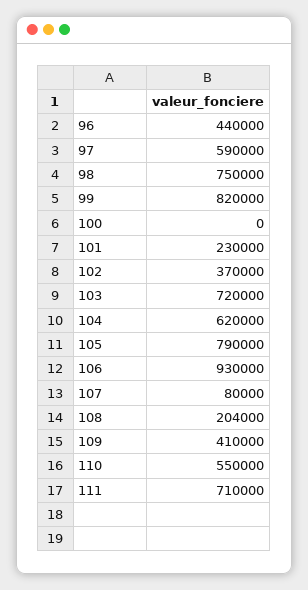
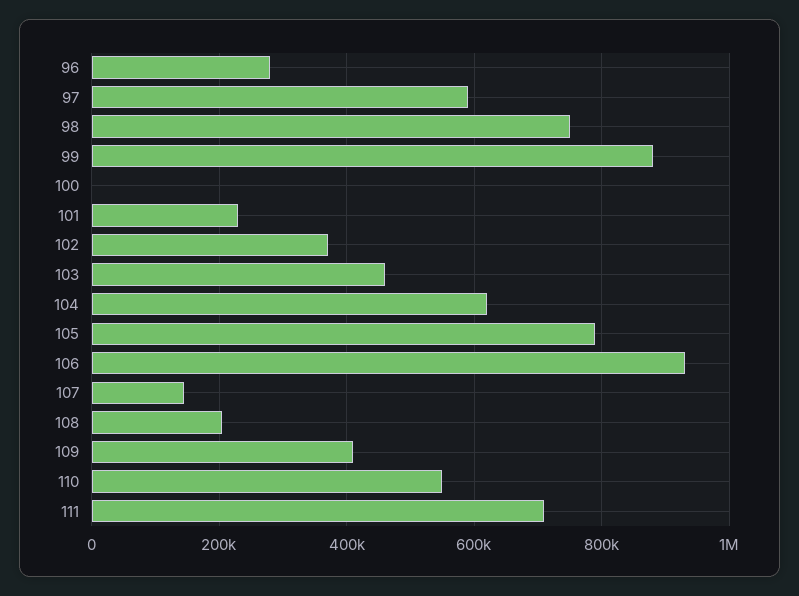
96: 440000 -> 280000
99: 820000 -> 880000
103: 720000 -> 460000
107: 80000 -> 140000

